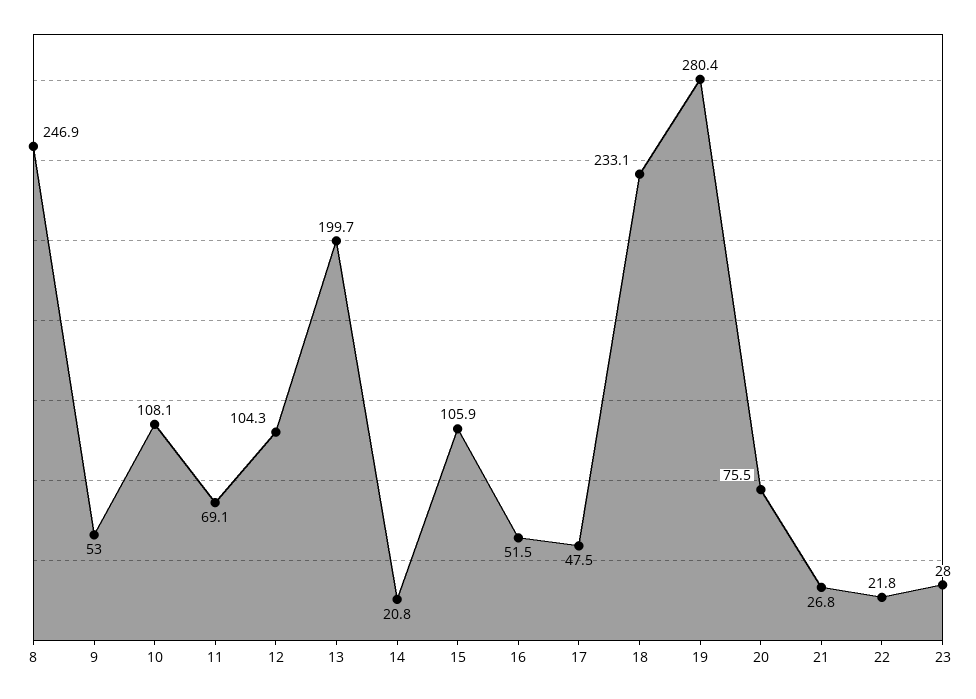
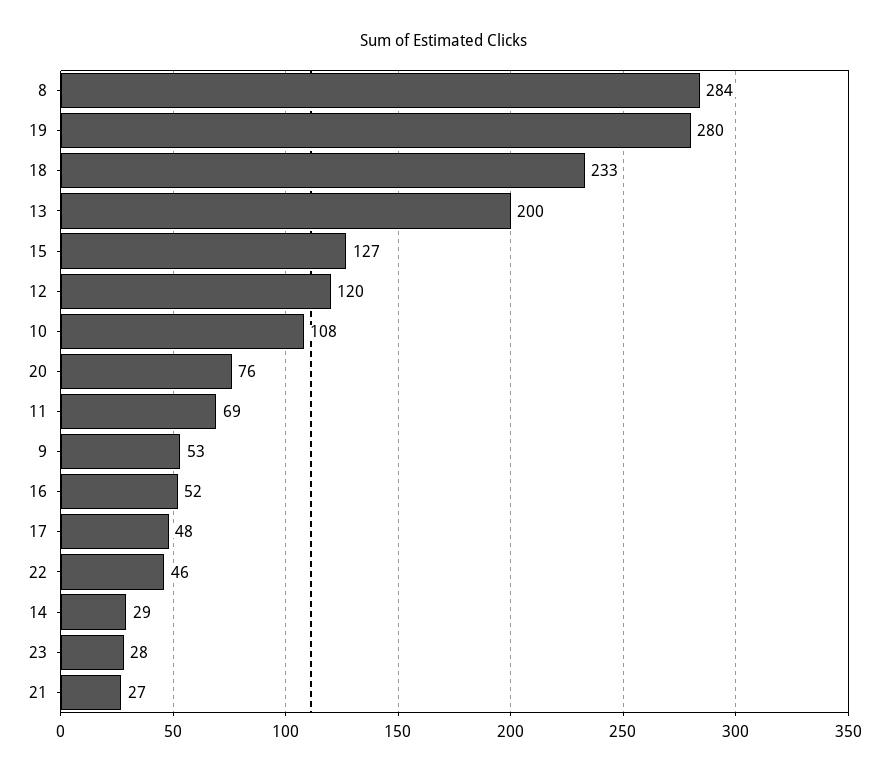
8: 246.9 -> 284
12: 104.3 -> 120
14: 20.8 -> 29
15: 105.9 -> 127
22: 21.8 -> 46

